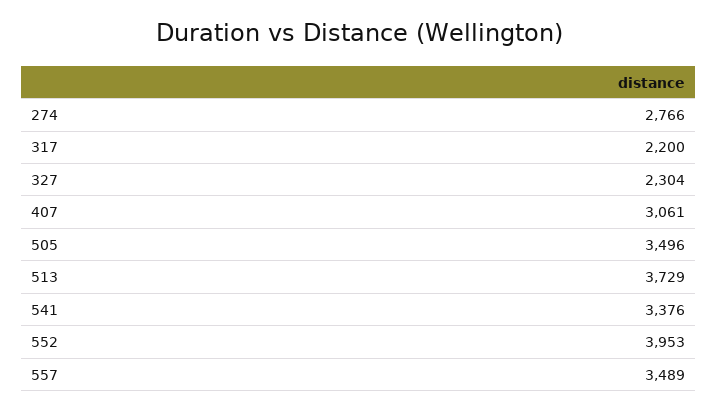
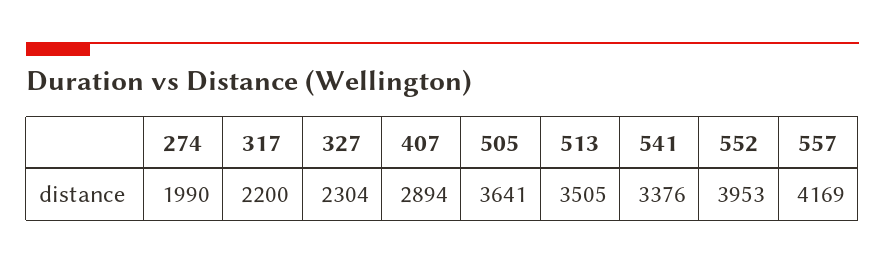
274: 2766 -> 1990
407: 3061 -> 2894
505: 3496 -> 3641
513: 3729 -> 3505
557: 3489 -> 4169

